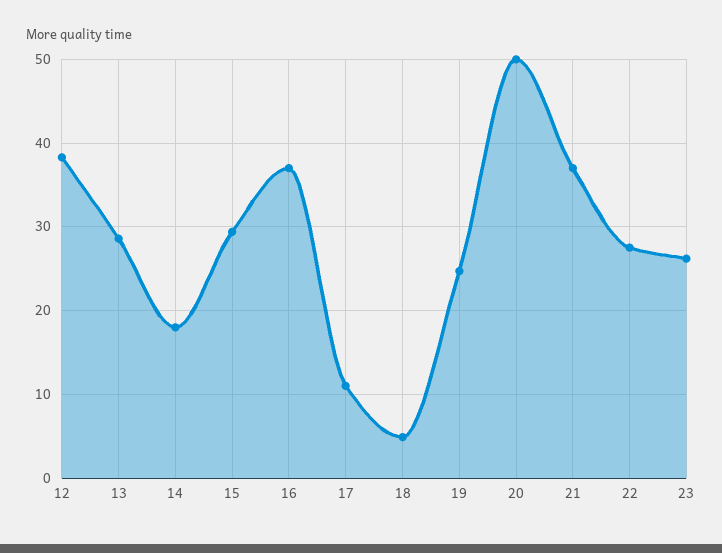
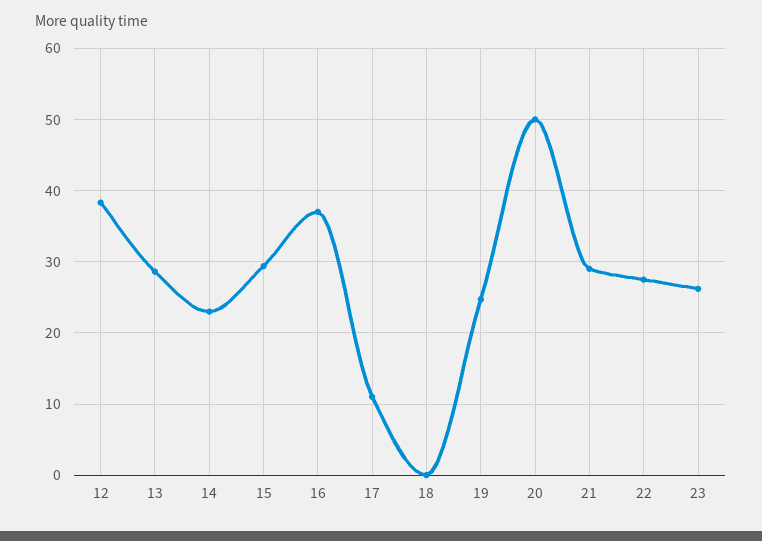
14: 18 -> 23
18: 5 -> 0
21: 37 -> 29

